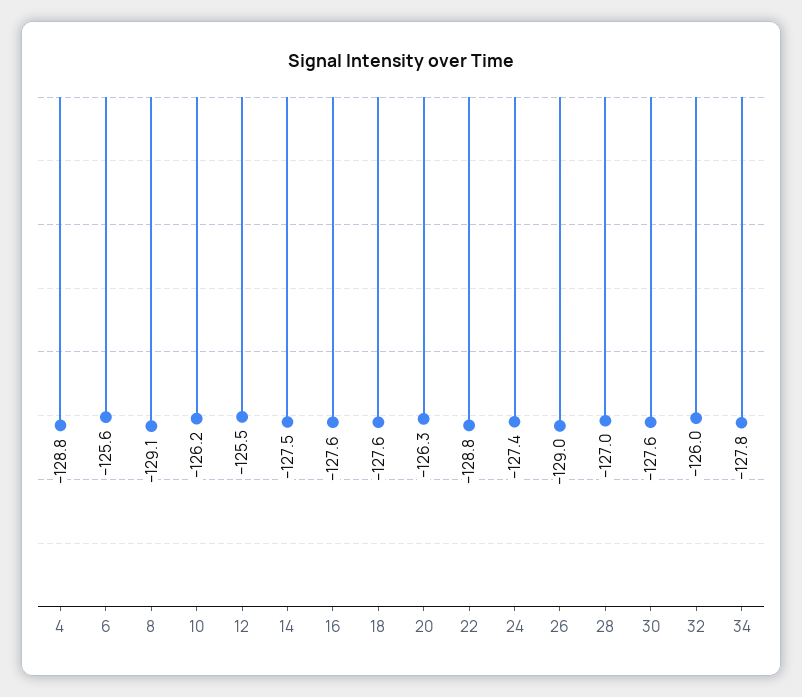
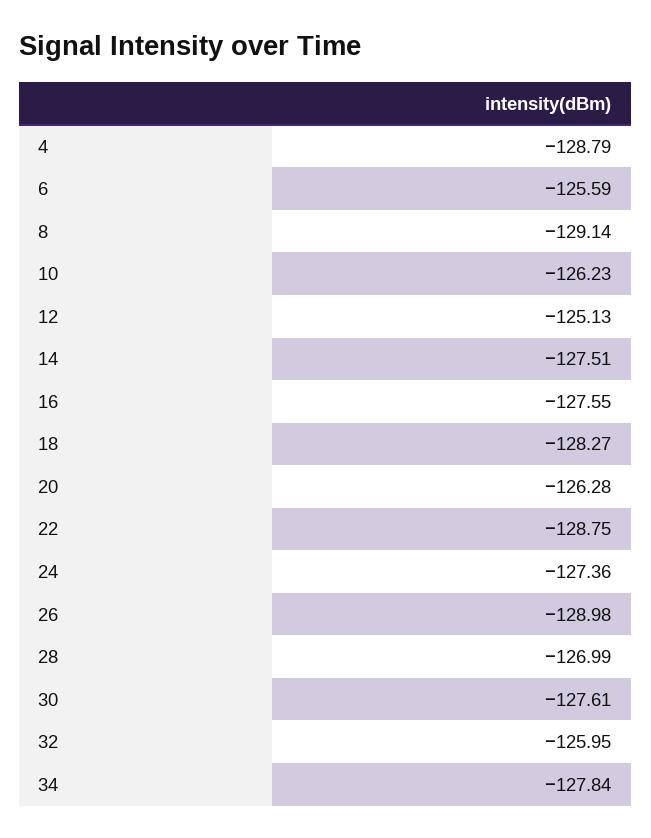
12: -125.5 -> -125.13
18: -127.6 -> -128.27

